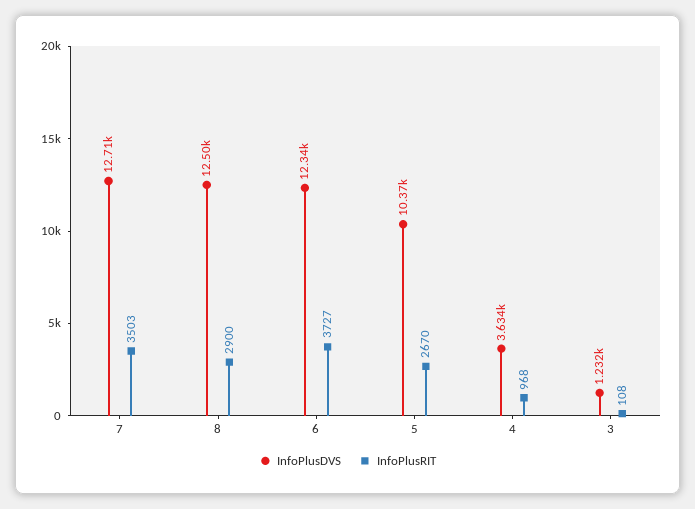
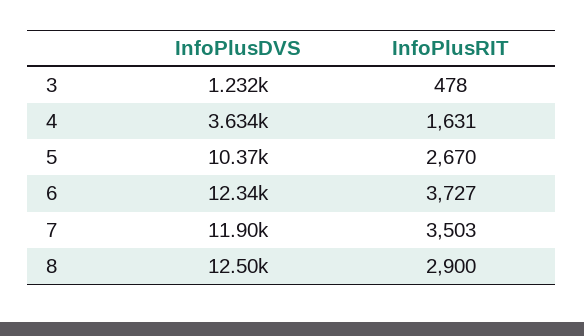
InfoPlusDVS, 7: 12710 -> 11900
InfoPlusRIT, 4: 968 -> 1631
InfoPlusRIT, 3: 108 -> 478

